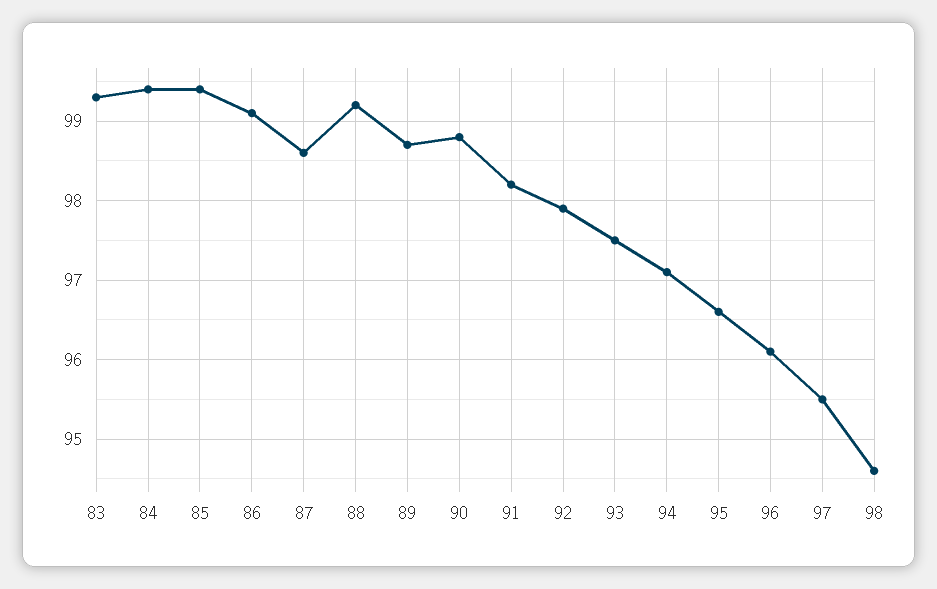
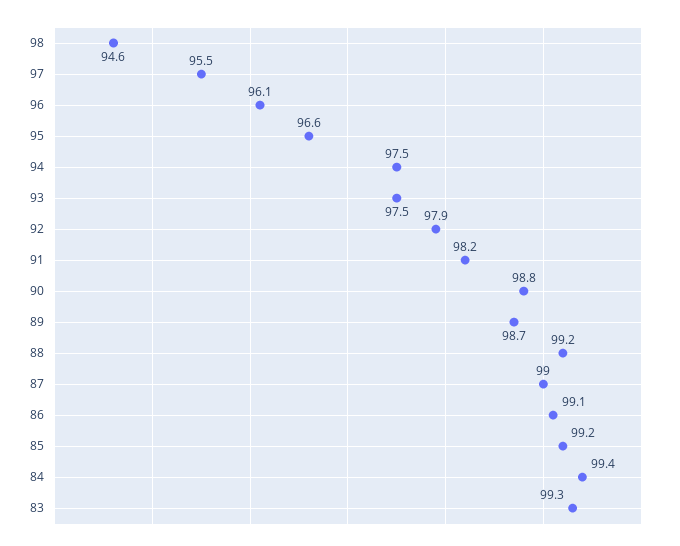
85: 99.4 -> 99.2
87: 98.6 -> 99
94: 97.1 -> 97.5

